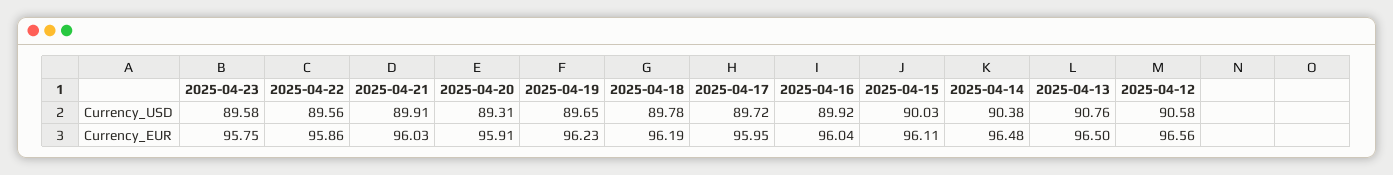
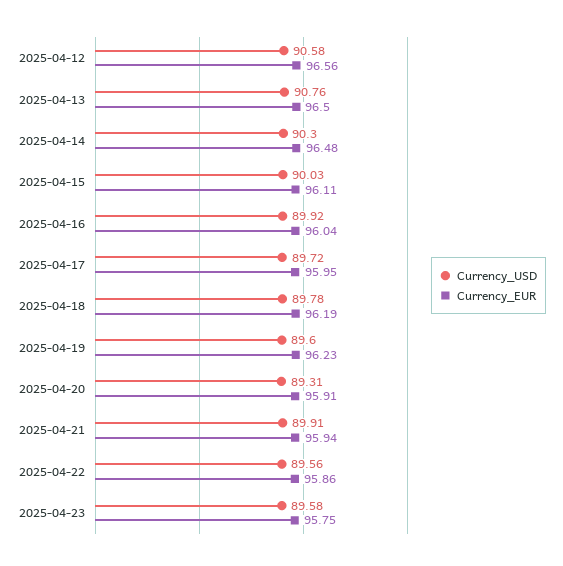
Currency_USD, 2025-04-19: 89.65 -> 89.6
Currency_USD, 2025-04-14: 90.38 -> 90.3
Currency_EUR, 2025-04-21: 96.03 -> 95.94

